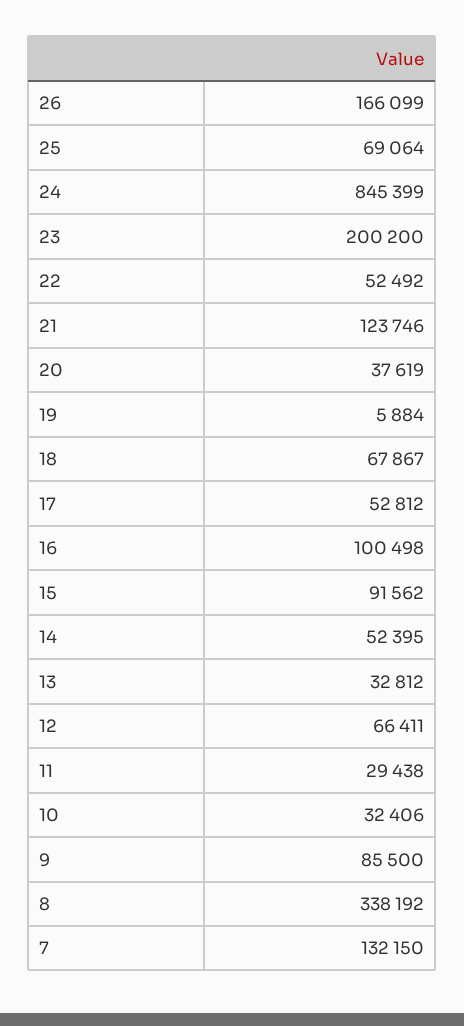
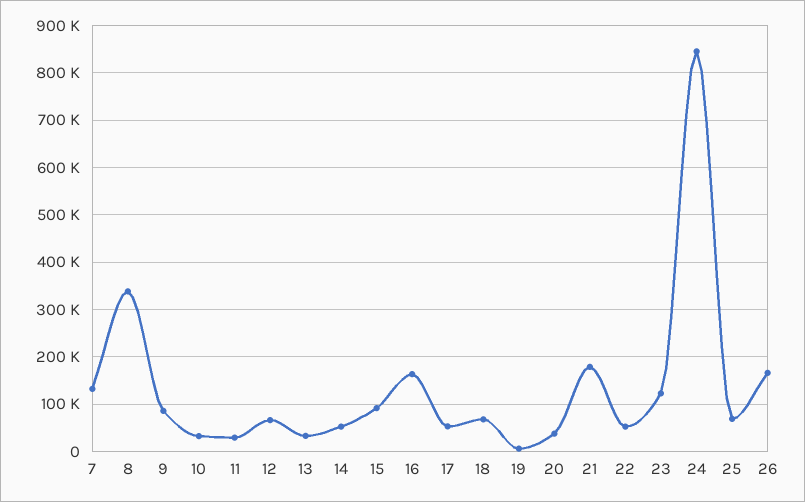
23: 200200 -> 120000
21: 123746 -> 180000
16: 100498 -> 160000

